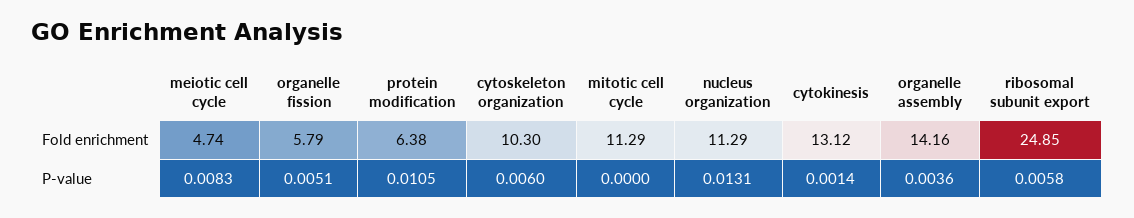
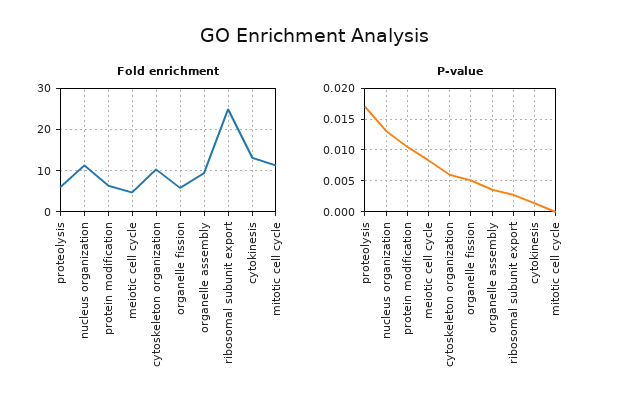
Fold enrichment, organelle assembly: 14.16 -> 10
P-value, ribosomal subunit export: 0.0058 -> 0.003
Fold enrichment, proteolysis: none -> 6
P-value, proteolysis: none -> 0.017

